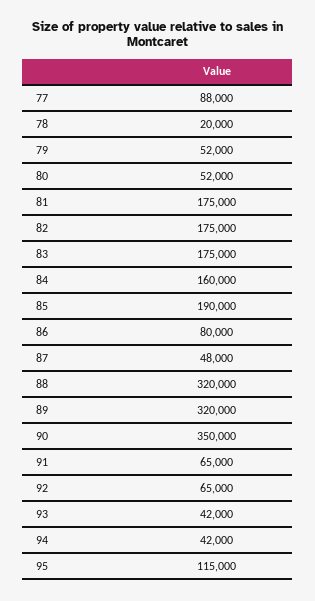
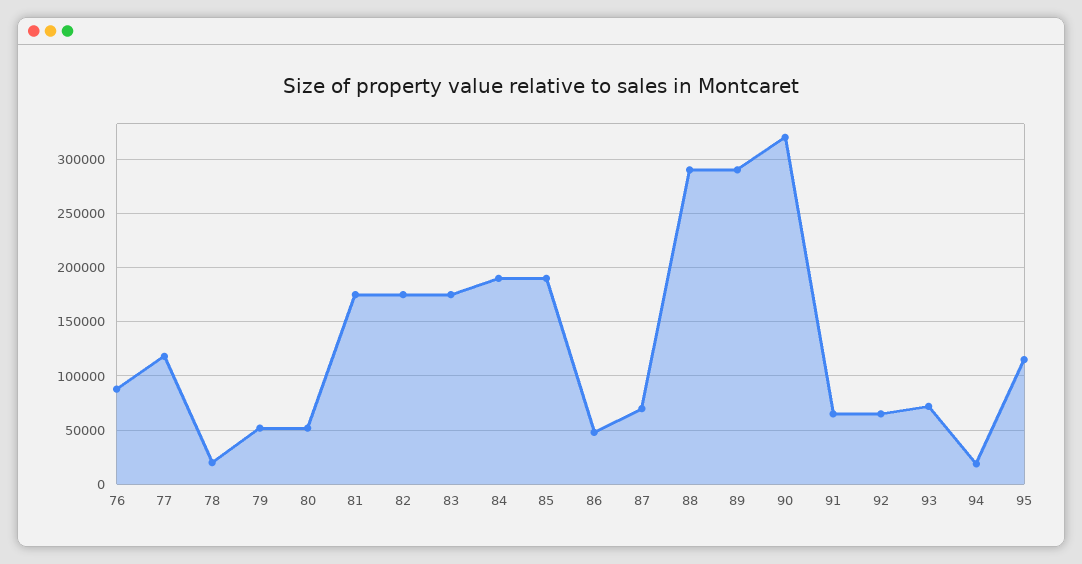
77: 88000 -> 120000
84: 160000 -> 190000
86: 80000 -> 50000
87: 48000 -> 70000
88: 320000 -> 290000
89: 320000 -> 290000
90: 350000 -> 320000
93: 42000 -> 70000
94: 42000 -> 20000
76: none -> 90000

